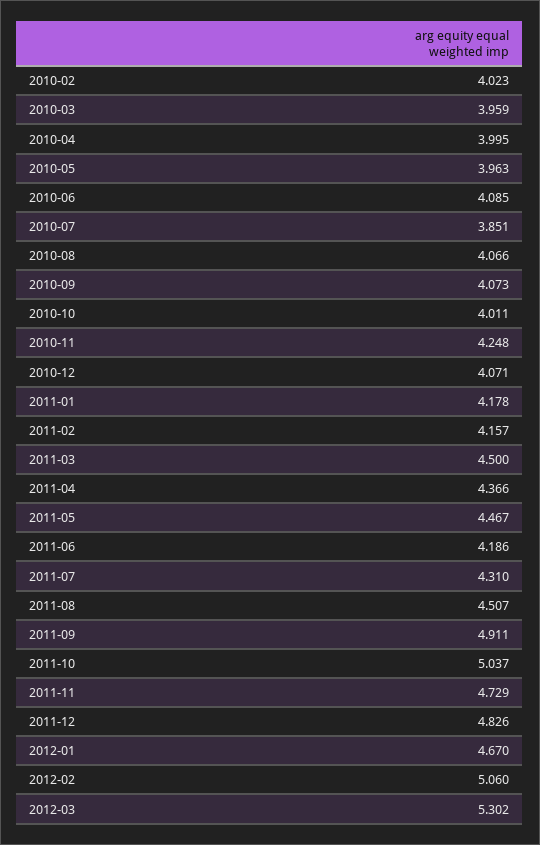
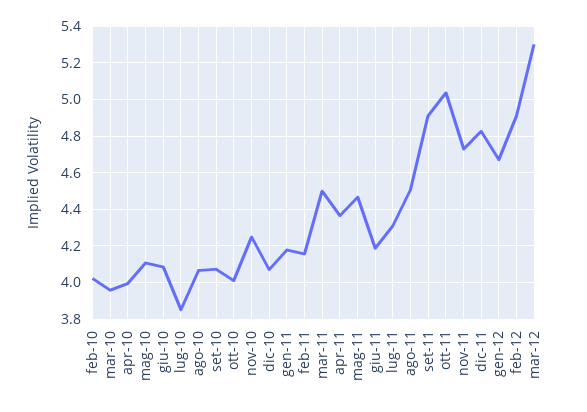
2010-05: 3.963 -> 4.1
2012-02: 5.06 -> 4.9

